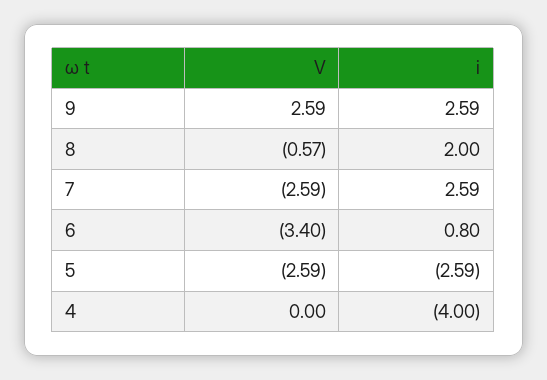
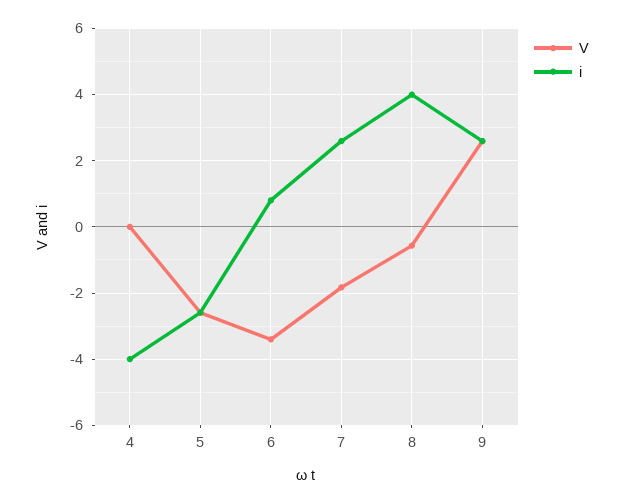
i, 8: 2 -> 4
V, 7: -2.59 -> -1.8

